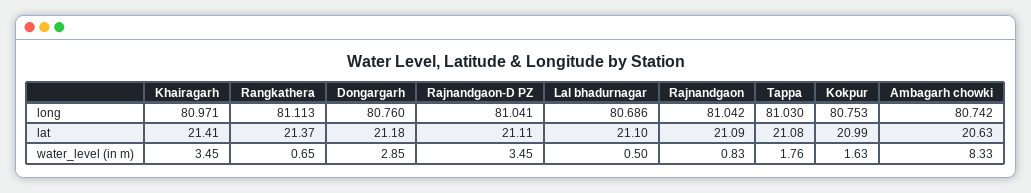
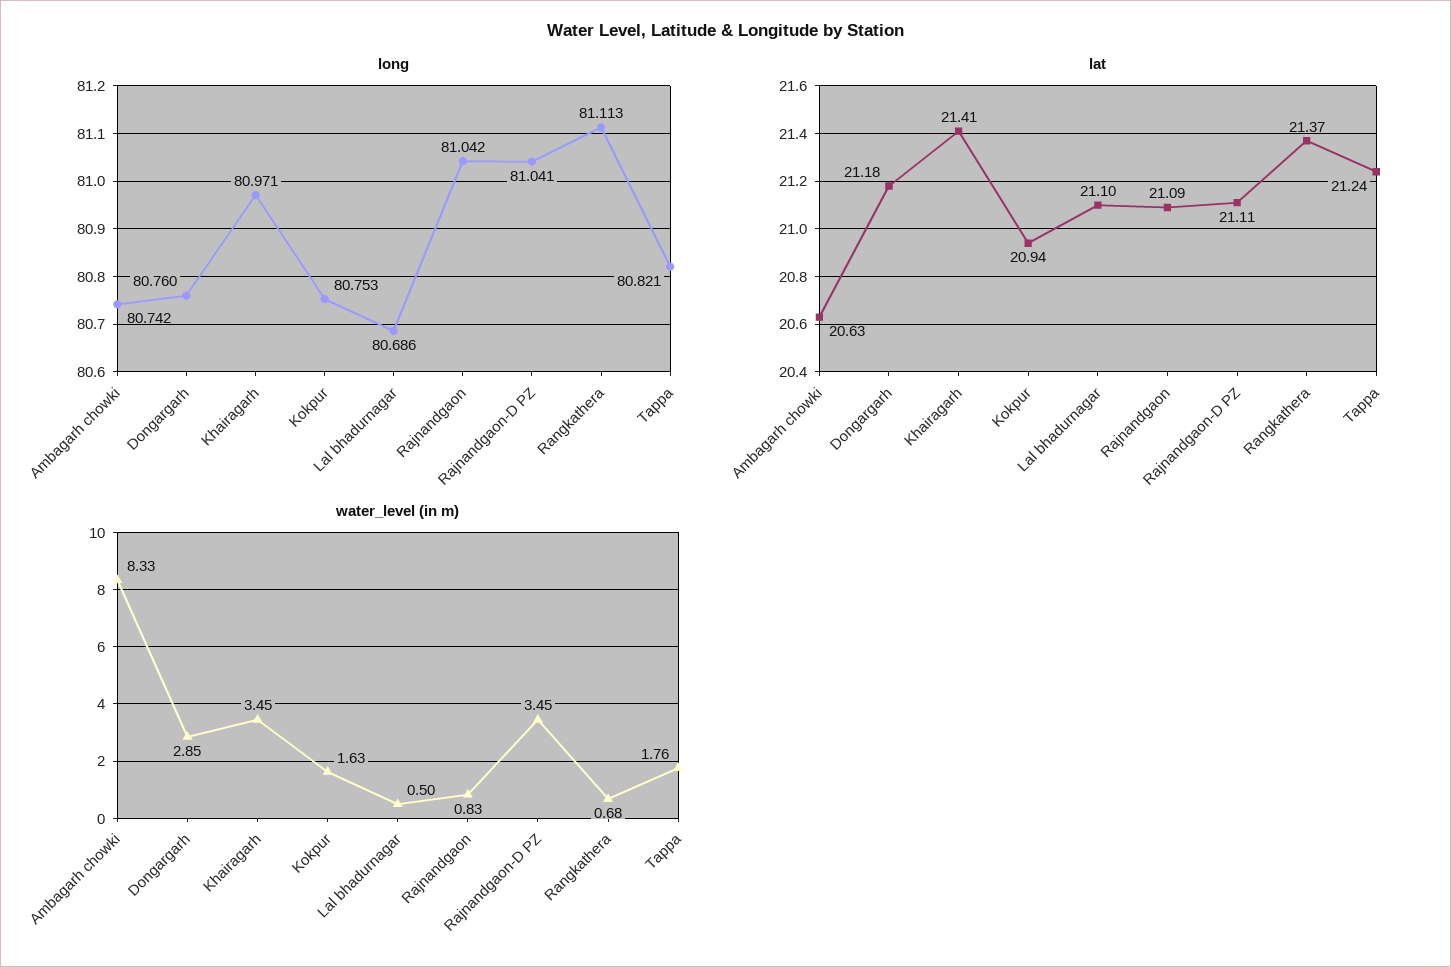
long, Tappa: 81.03 -> 80.821
lat, Tappa: 21.08 -> 21.24
lat, Kokpur: 20.99 -> 20.94
water_level (in m), Rangkathera: 0.65 -> 0.68

